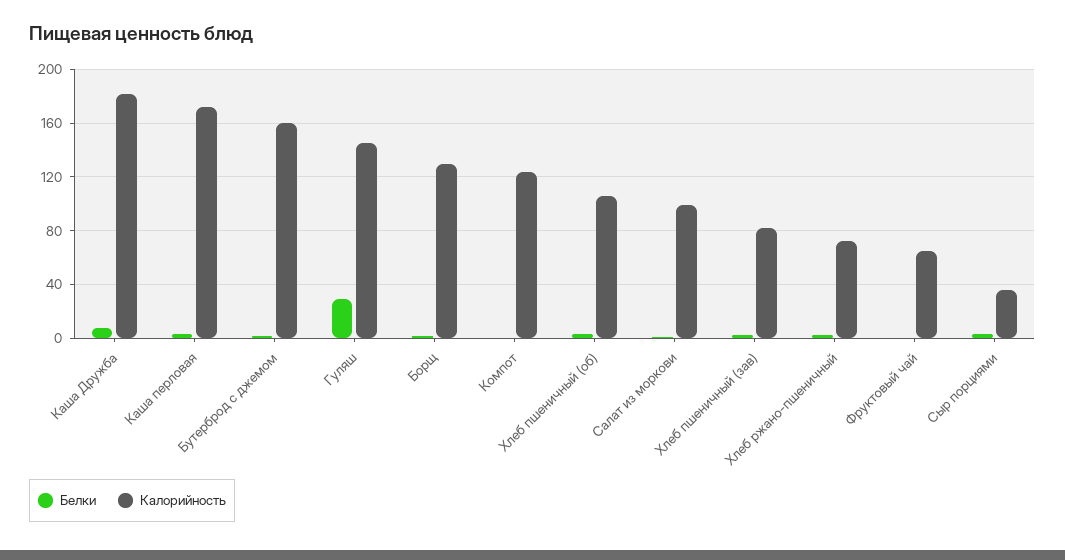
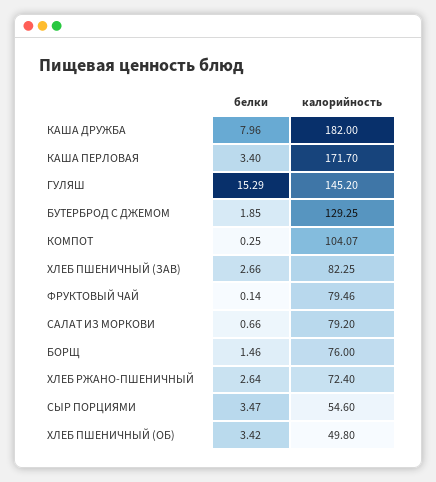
Калорийность, Бутерброд с джемом: 160 -> 129.25
Белки, Гуляш: 30 -> 15.29
Калорийность, Борщ: 130 -> 76
Калорийность, Компот: 125 -> 104.07
Калорийность, Хлеб пшеничный (об): 105 -> 49.8
Калорийность, Салат из моркови: 100 -> 79.2
Калорийность, Фруктовый чай: 65 -> 79.46
Калорийность, Сыр порциями: 35 -> 54.6

